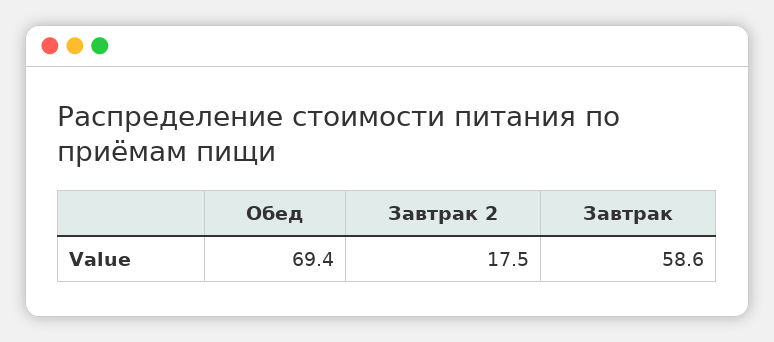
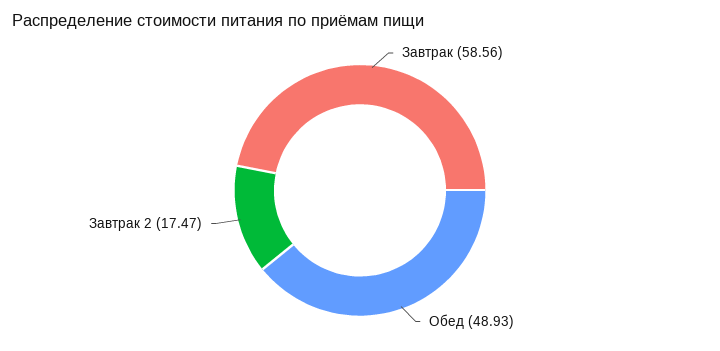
Обед: 69.4 -> 48.93

